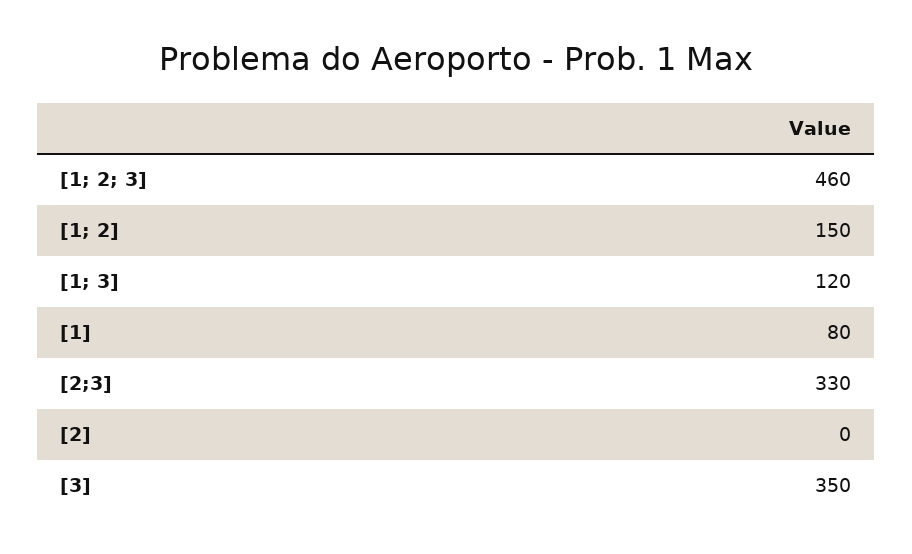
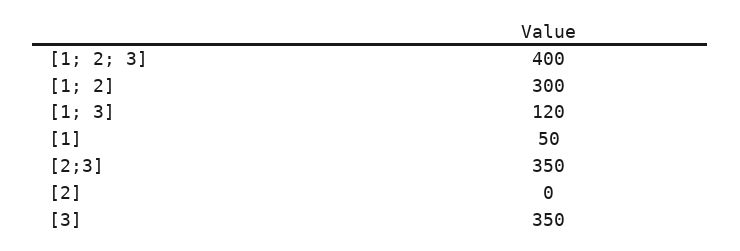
[1; 2; 3]: 460 -> 400
[1; 2]: 150 -> 300
[1]: 80 -> 50
[2;3]: 330 -> 350

